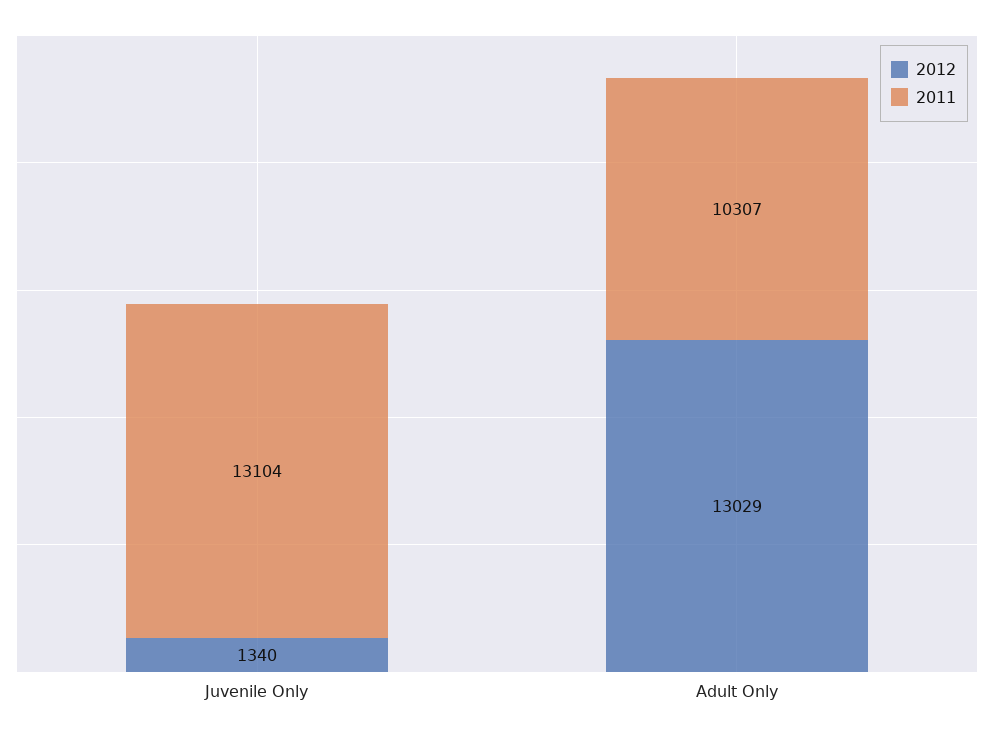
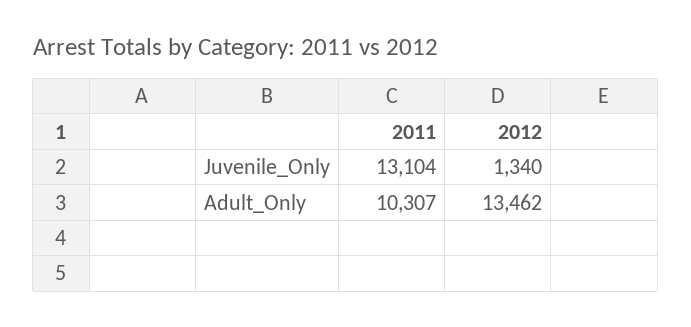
2012, Adult Only: 13029 -> 13462

